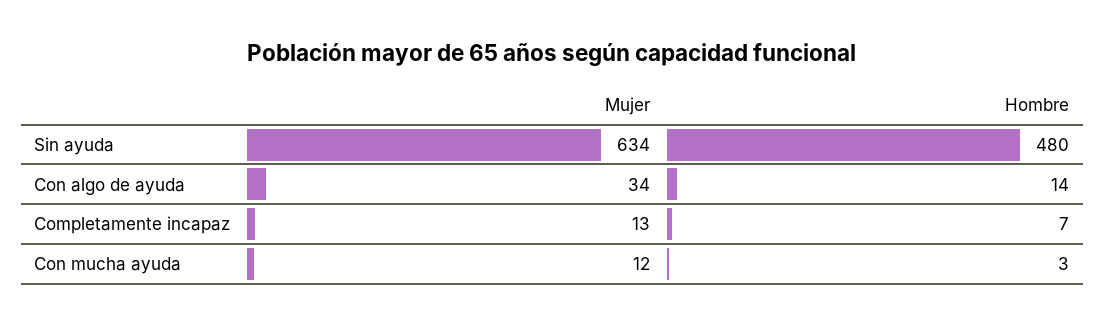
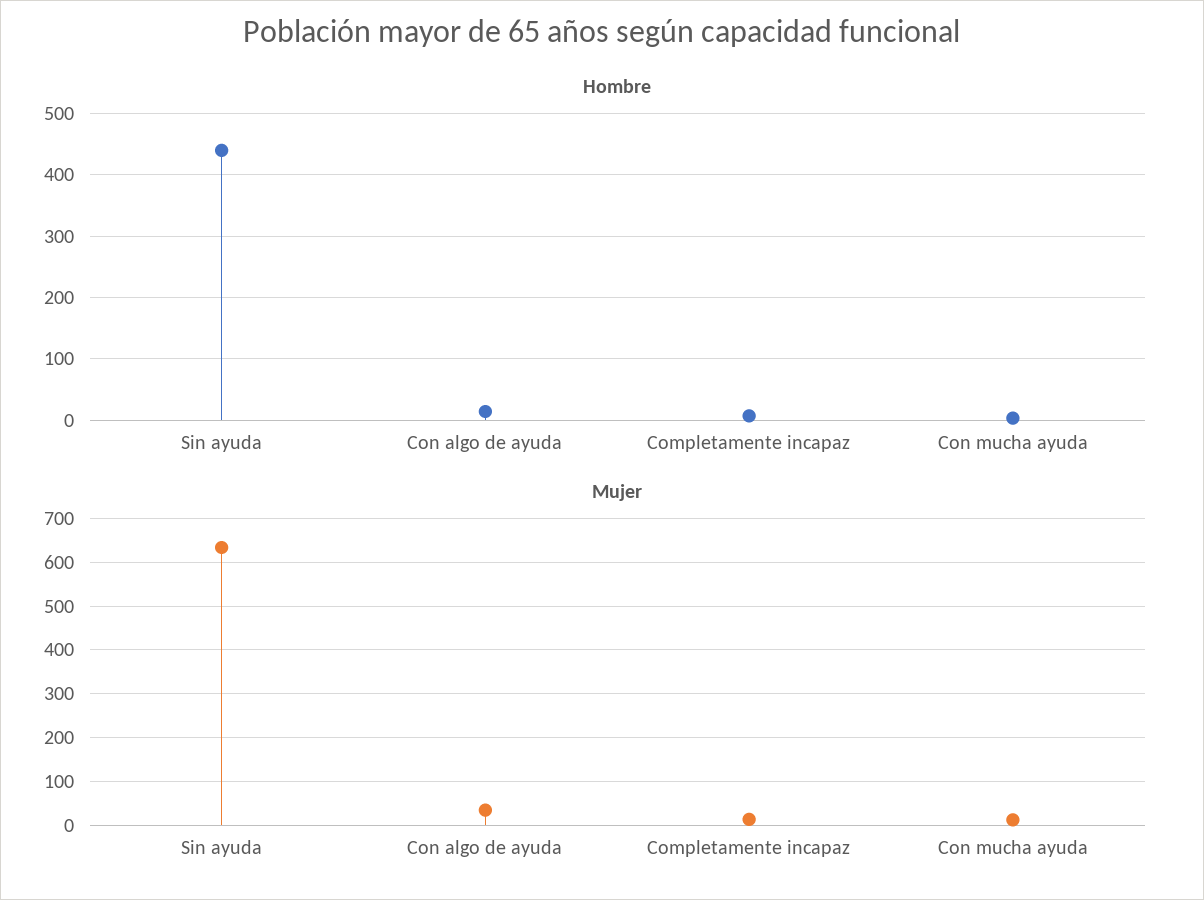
Hombre, Sin ayuda: 480 -> 440

